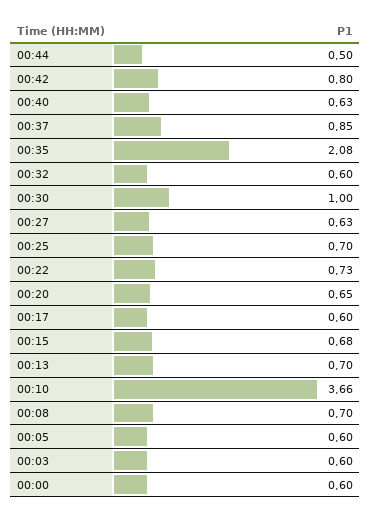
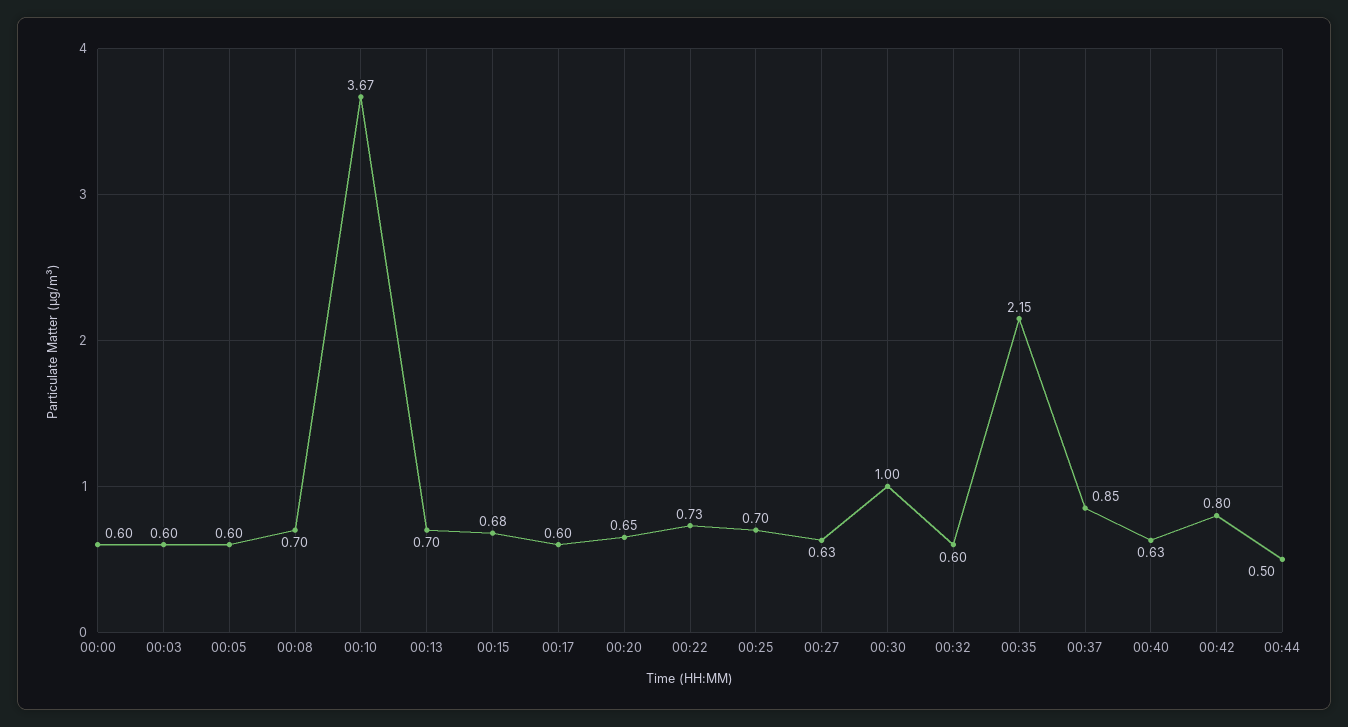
00:35: 2.08 -> 2.15
00:10: 3.66 -> 3.67

